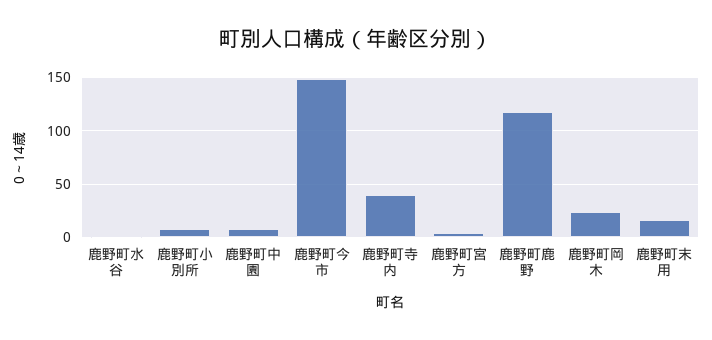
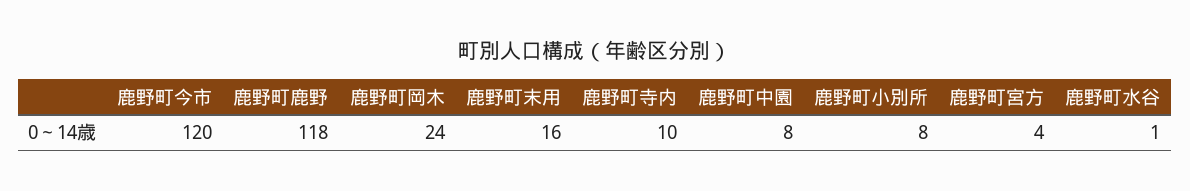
鹿野町今市: 150 -> 120
鹿野町寺内: 40 -> 10

